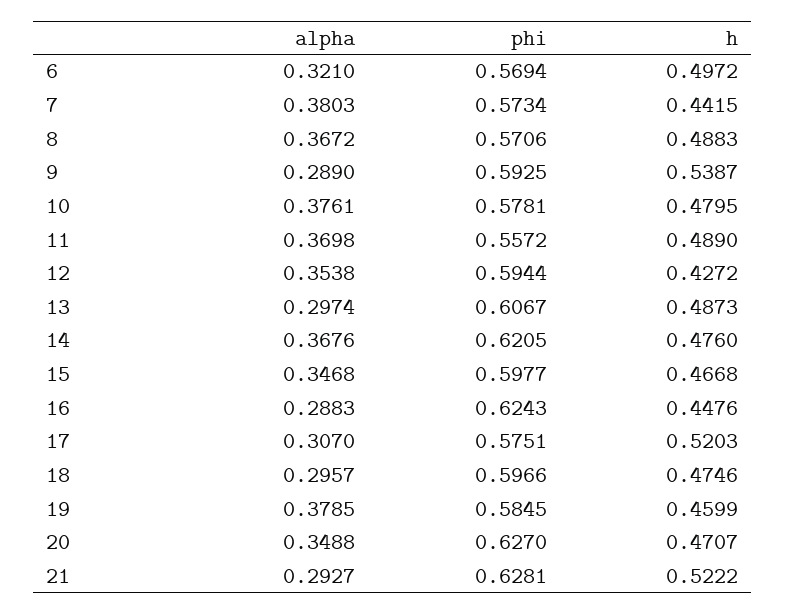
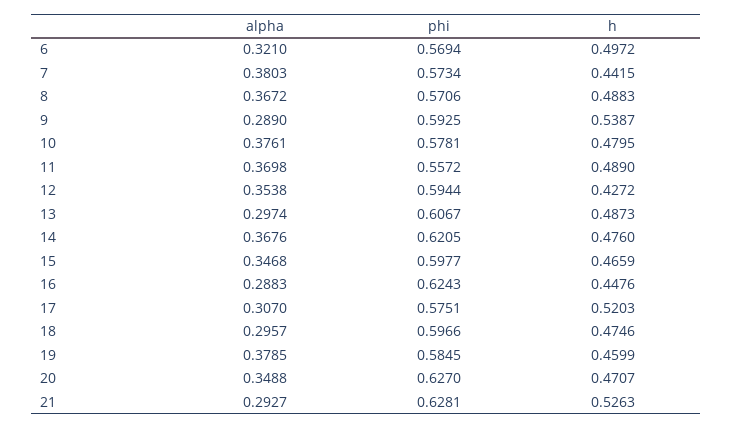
h, 15: 0.4668 -> 0.4659
h, 21: 0.5222 -> 0.5263

